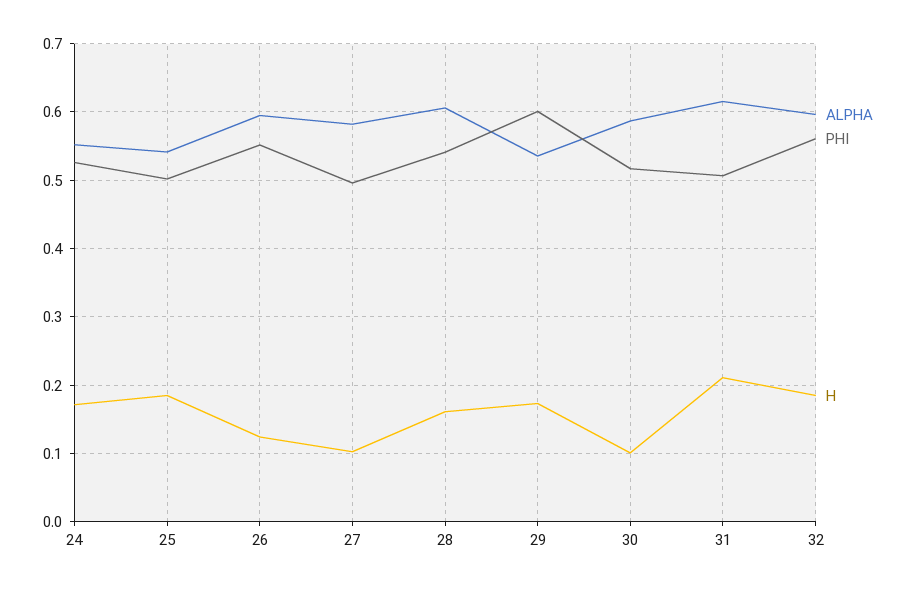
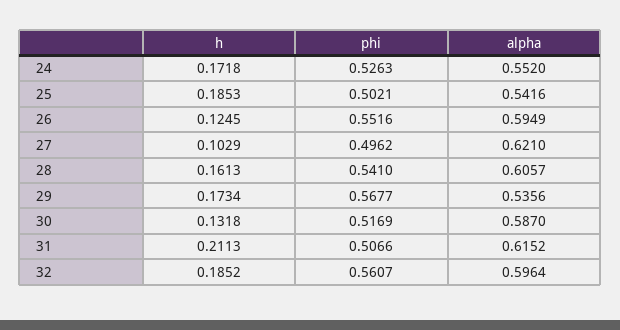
ALPHA, 27: 0.58 -> 0.621
PHI, 29: 0.6 -> 0.5677
H, 30: 0.1 -> 0.1318

